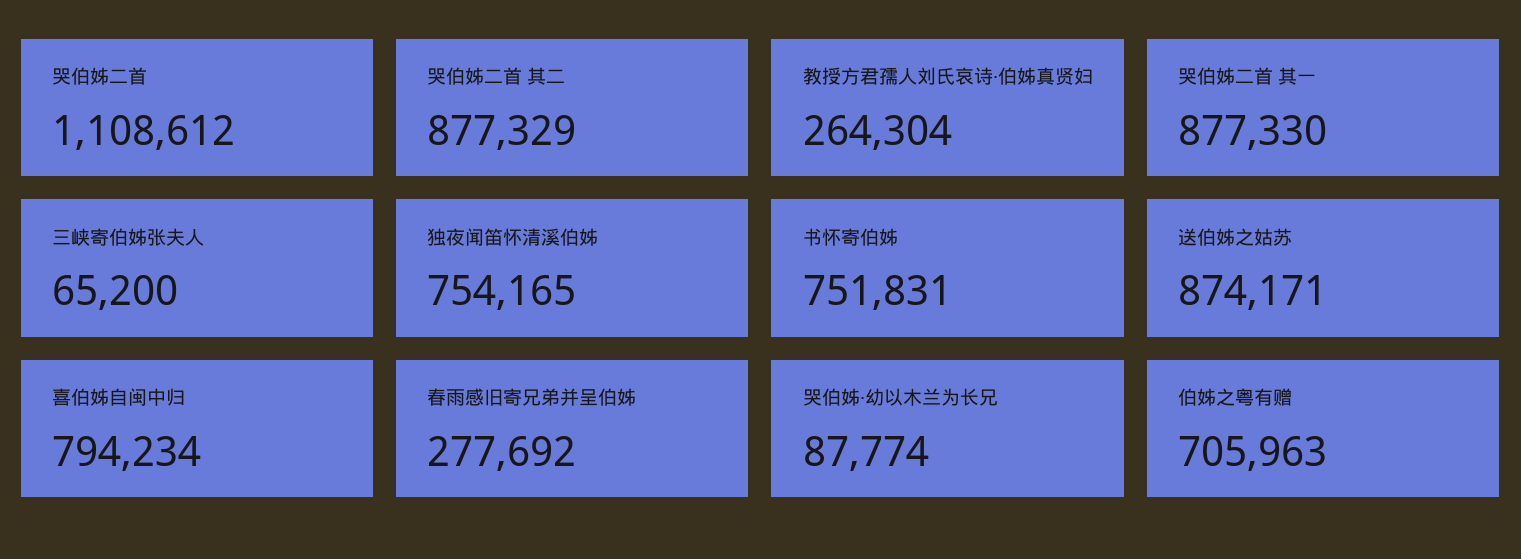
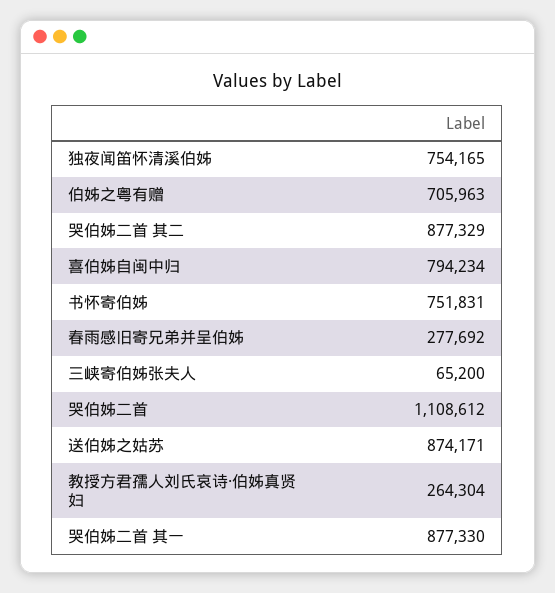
哭伯姊·幼以木兰为长兄: 87774 -> none

